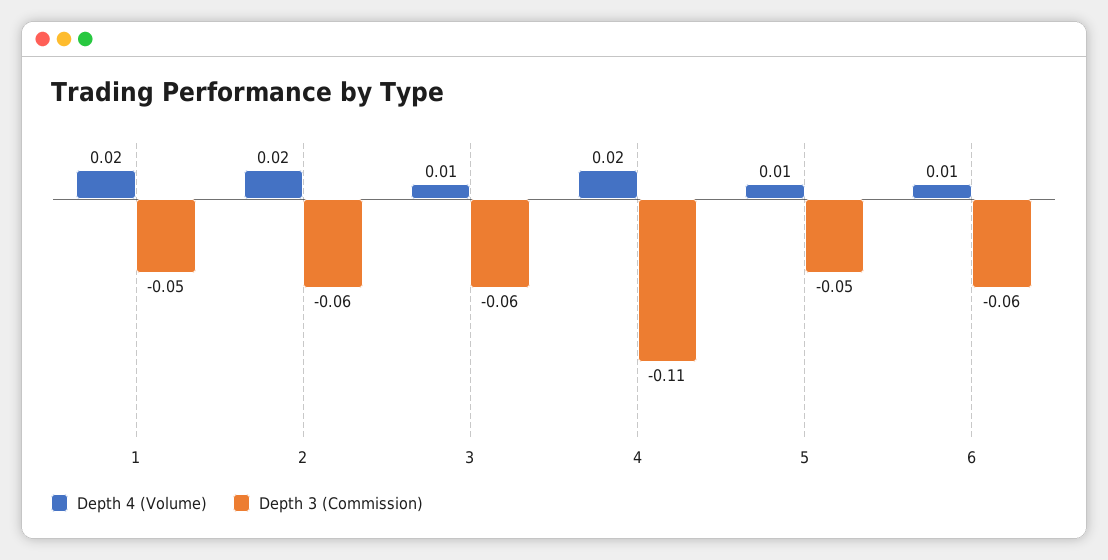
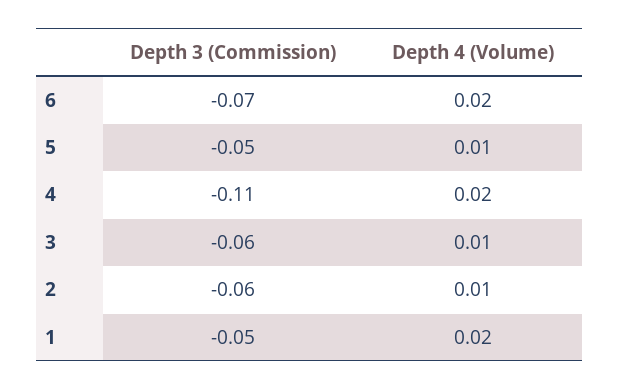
Depth 4 (Volume), 2: 0.02 -> 0.01
Depth 4 (Volume), 6: 0.01 -> 0.02
Depth 3 (Commission), 6: -0.06 -> -0.07

